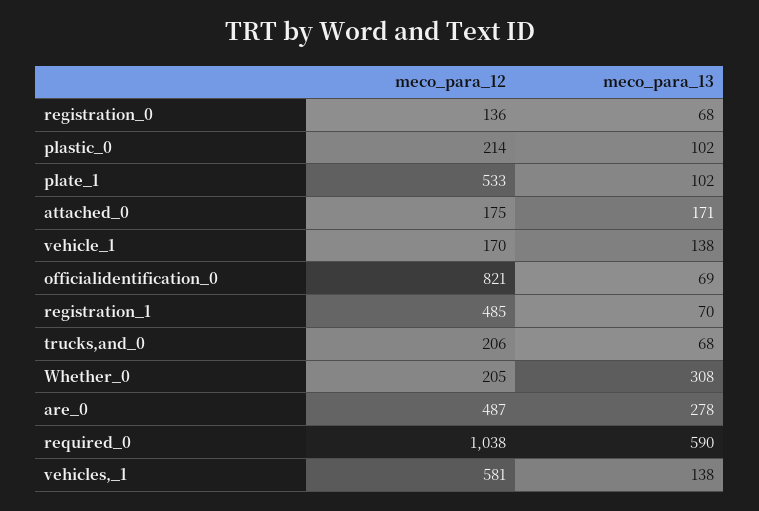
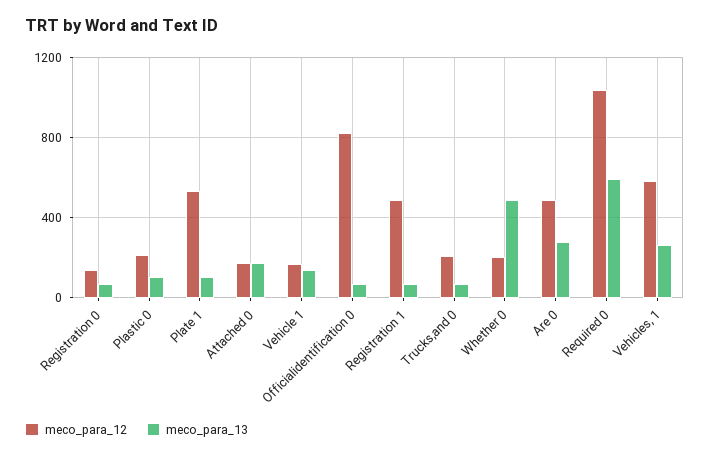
meco_para_13, Whether_0: 308 -> 500
meco_para_13, vehicles,_1: 138 -> 250

